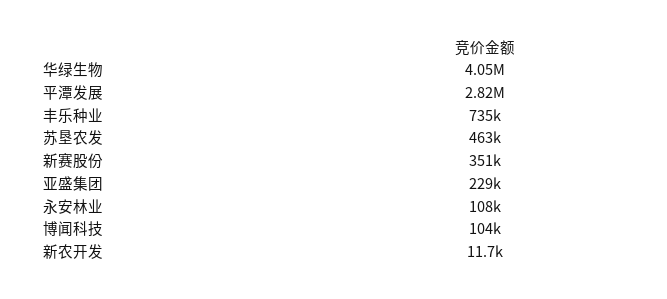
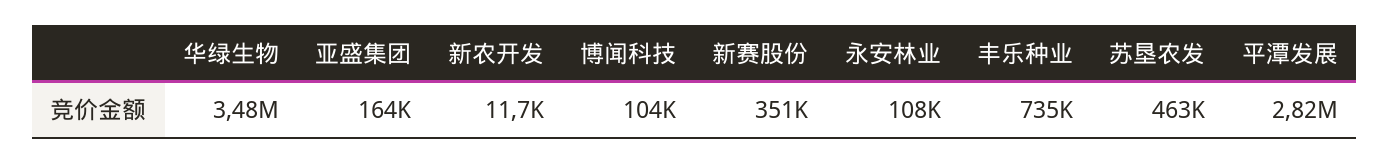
华绿生物: 4050000 -> 3480000
亚盛集团: 229000 -> 164000

